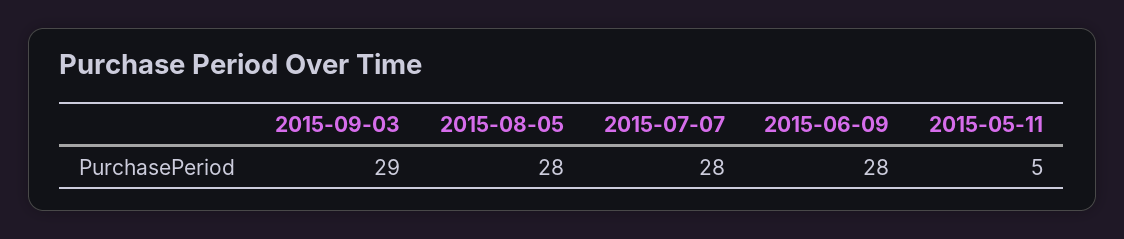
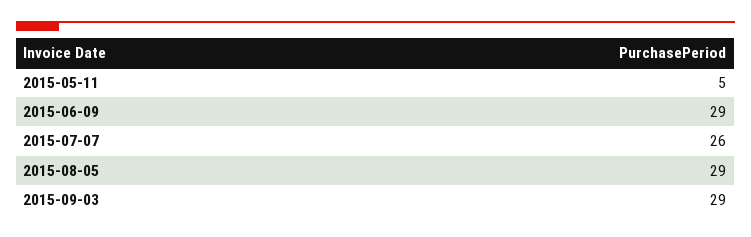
2015-08-05: 28 -> 29
2015-07-07: 28 -> 26
2015-06-09: 28 -> 29

